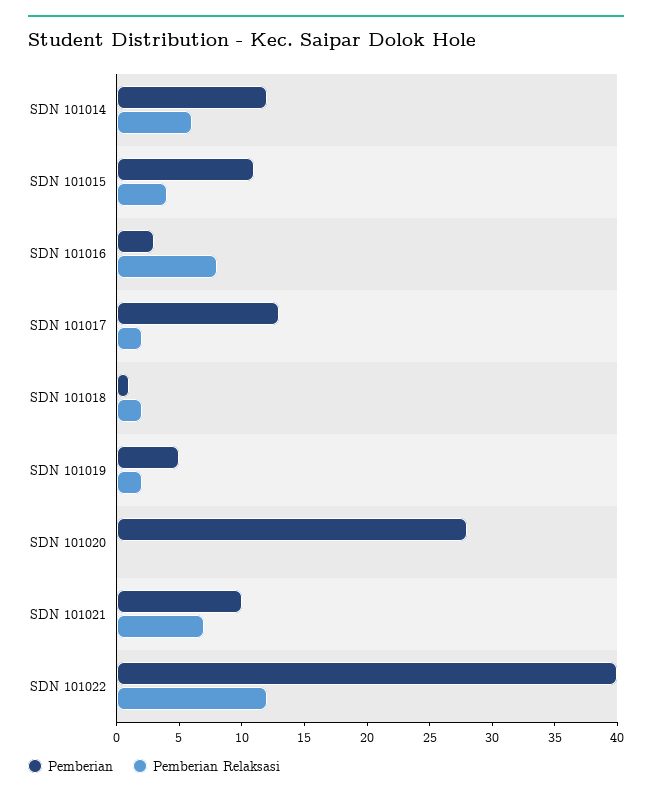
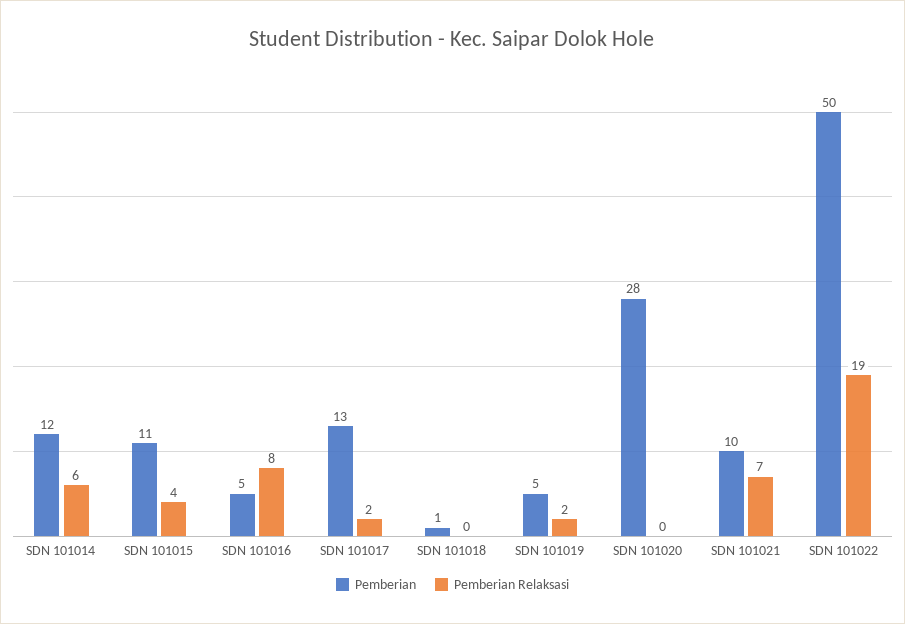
Pemberian, SDN 101016: 3 -> 5
Pemberian Relaksasi, SDN 101018: 2 -> 0
Pemberian, SDN 101022: 40 -> 50
Pemberian Relaksasi, SDN 101022: 12 -> 19

